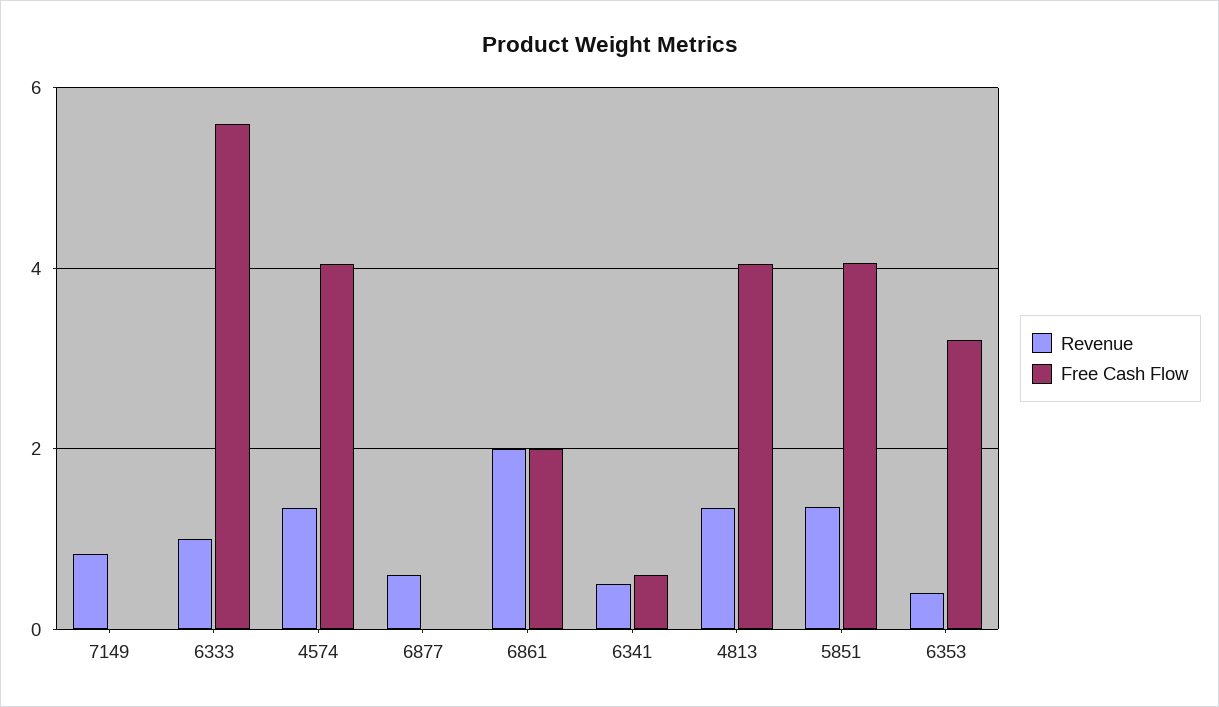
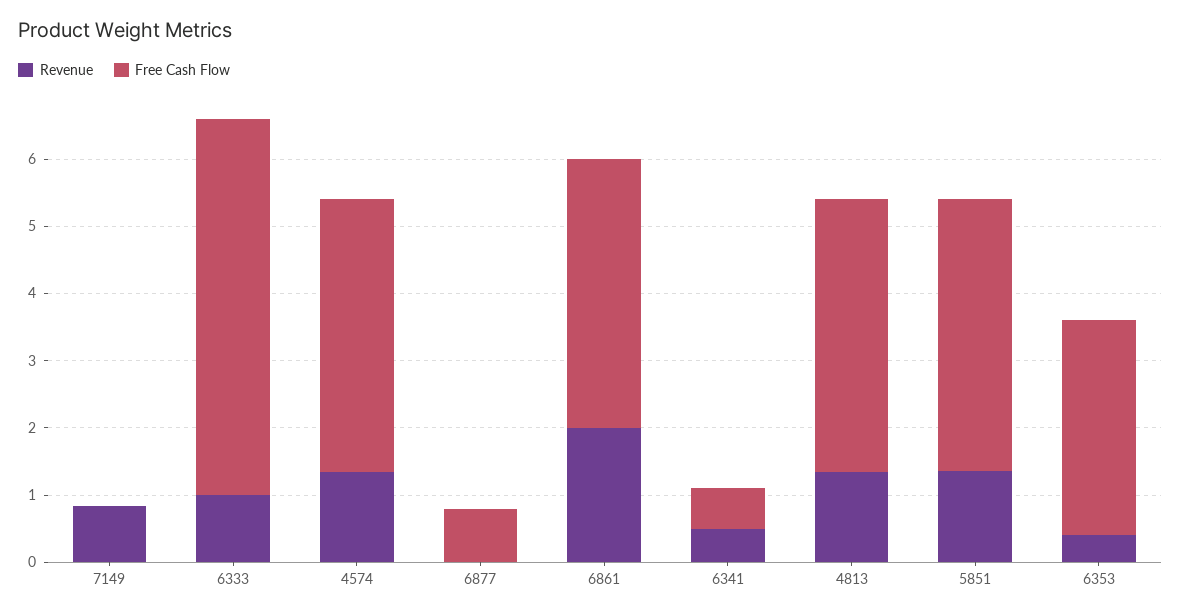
Revenue, 6877: 0.6 -> 0
Free Cash Flow, 6877: 0 -> 0.8
Free Cash Flow, 6861: 2 -> 4

